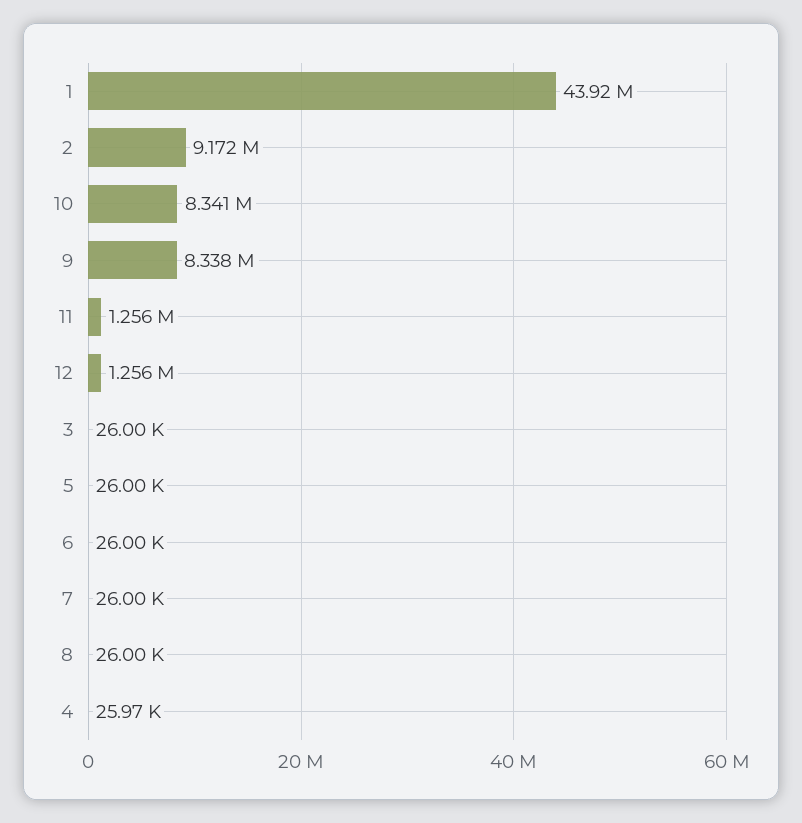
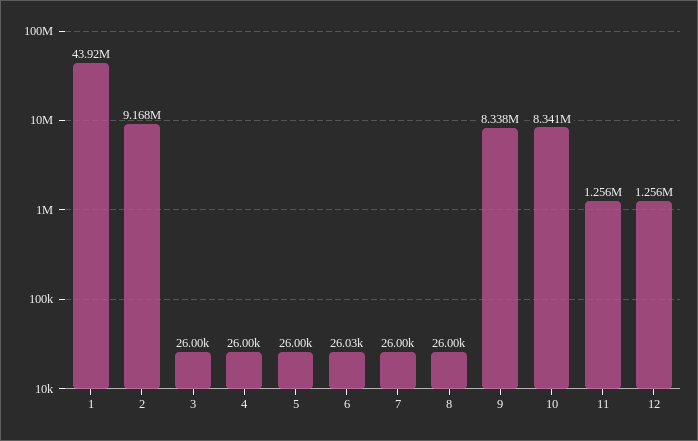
2: 9172000 -> 9168000
6: 26000 -> 26030
4: 25970 -> 26000

